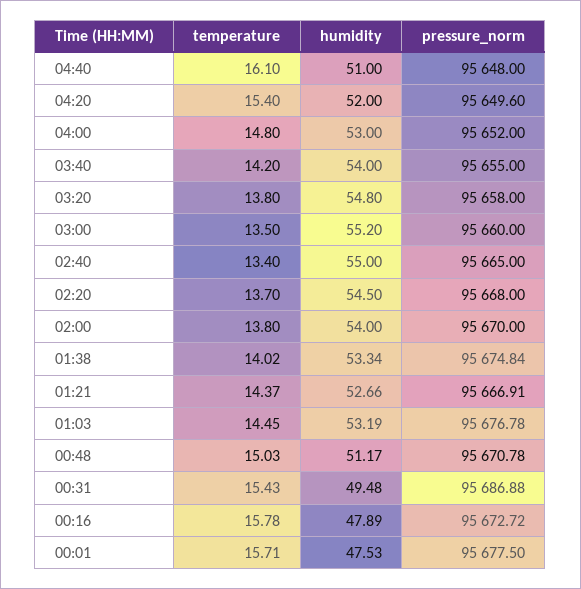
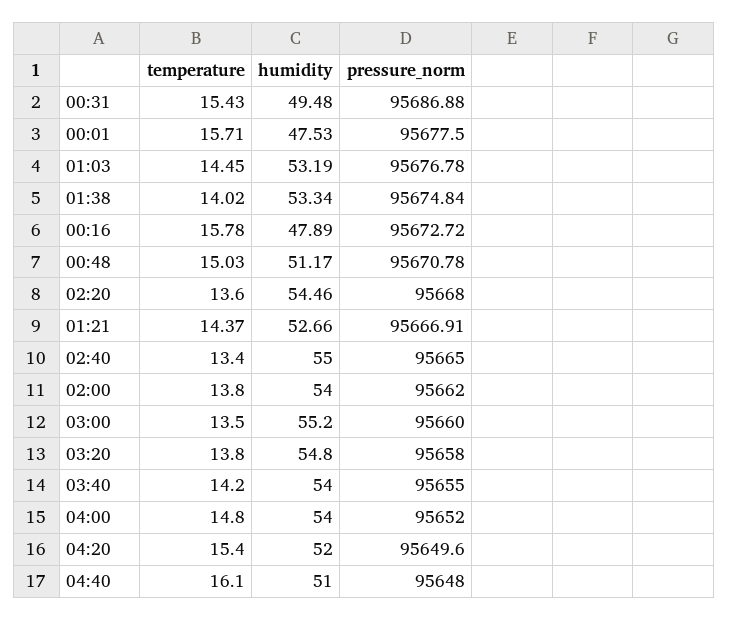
humidity, 04:00: 53 -> 54
temperature, 02:20: 13.7 -> 13.6
humidity, 02:20: 54.5 -> 54.46
pressure_norm, 02:00: 95670 -> 95662

